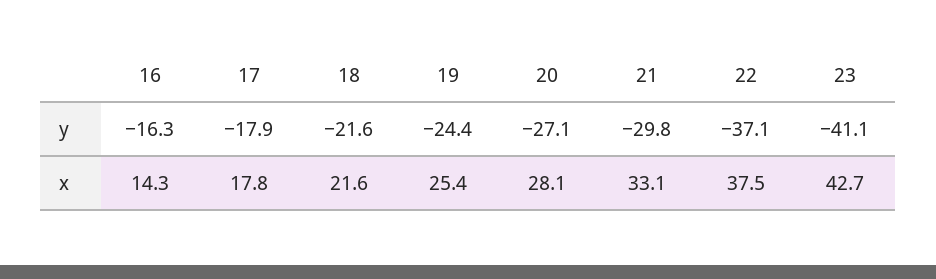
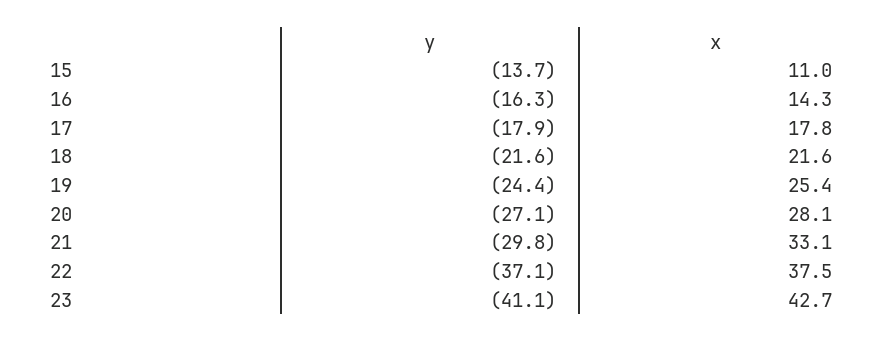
15, y: none -> -13.7
15, x: none -> 11

